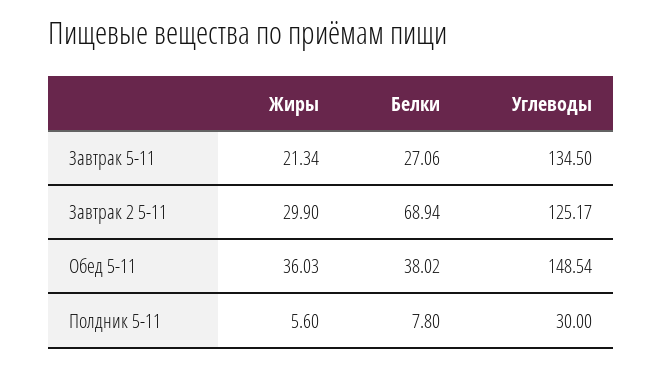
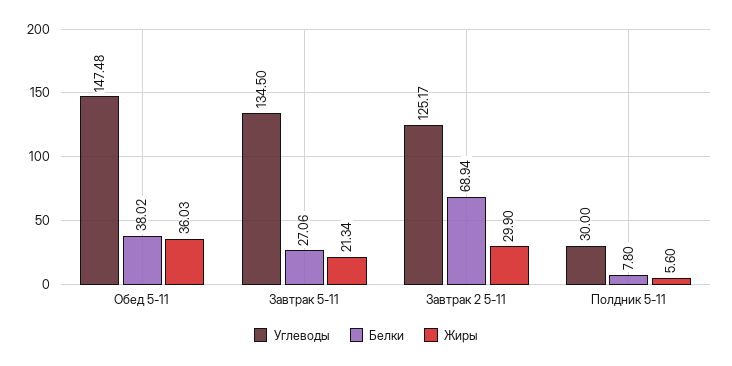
Углеводы, Обед 5-11: 148.54 -> 147.48

